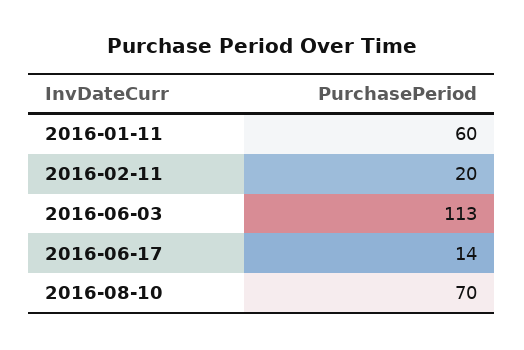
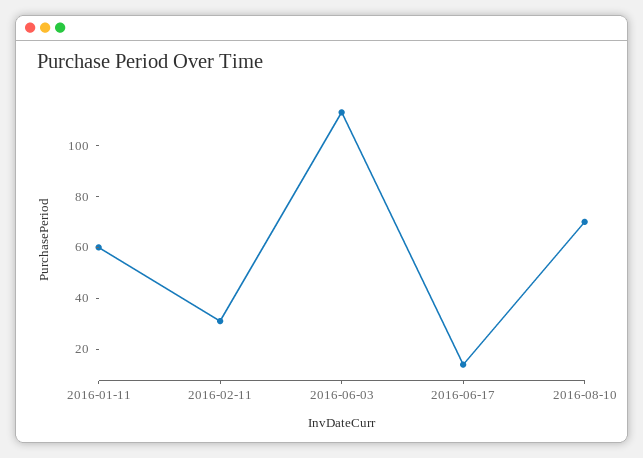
2016-02-11: 20 -> 30

